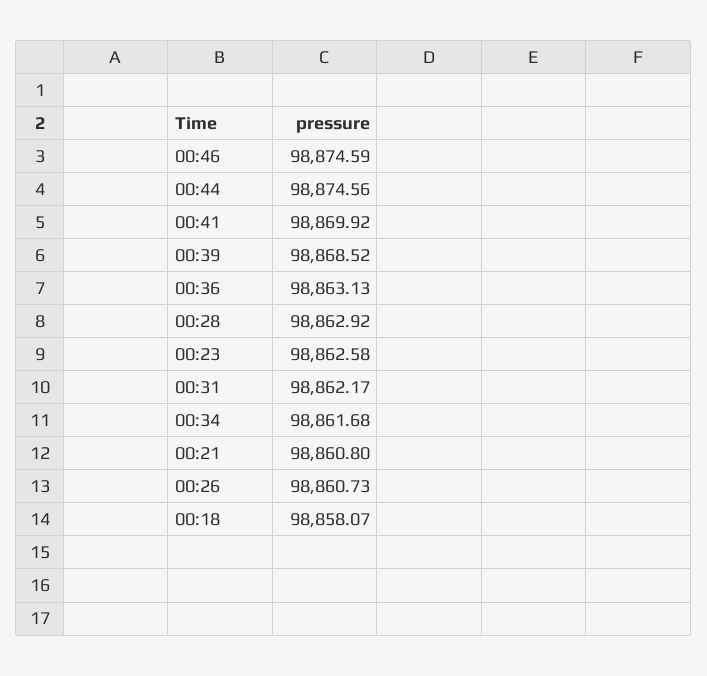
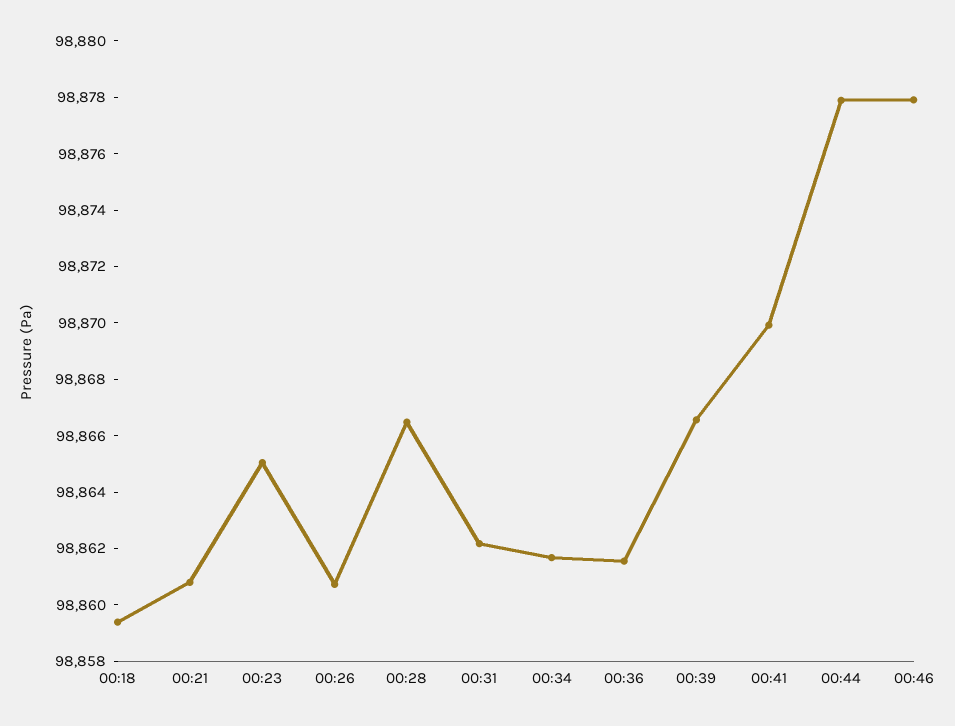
00:46: 98874.59 -> 98878
00:44: 98874.56 -> 98878
00:39: 98868.52 -> 98866.5
00:36: 98863.13 -> 98861.5
00:28: 98862.92 -> 98866.5
00:23: 98862.58 -> 98865
00:18: 98858.07 -> 98859.5

